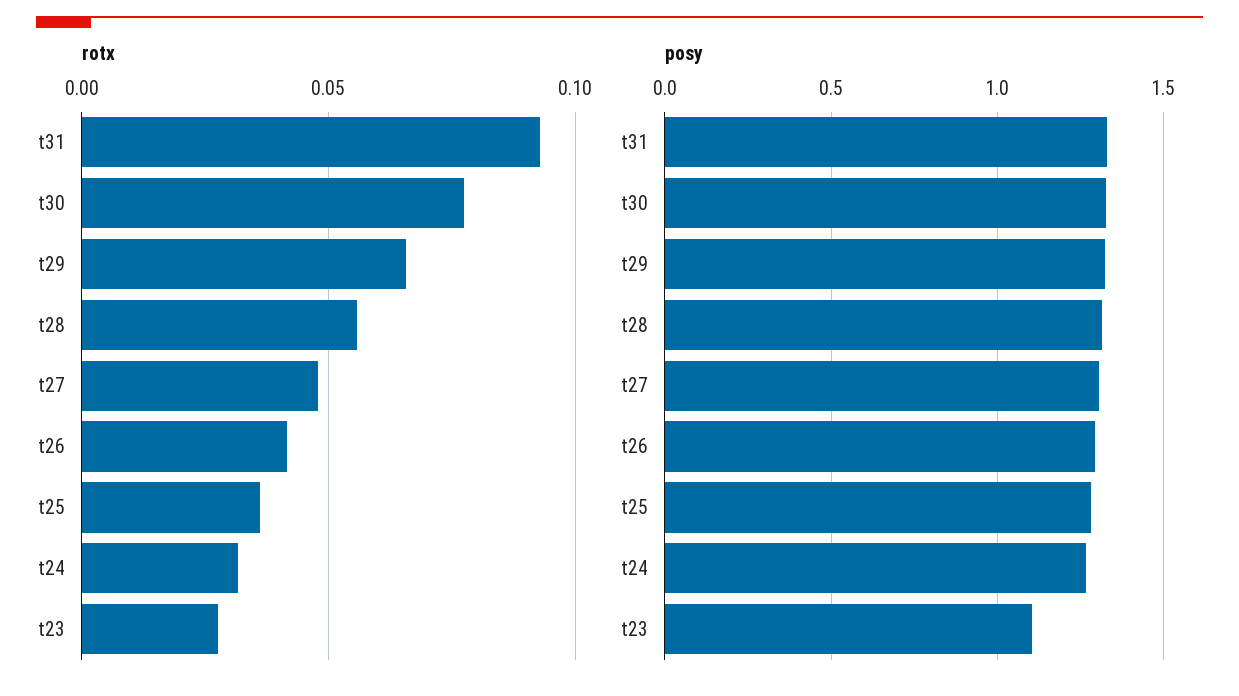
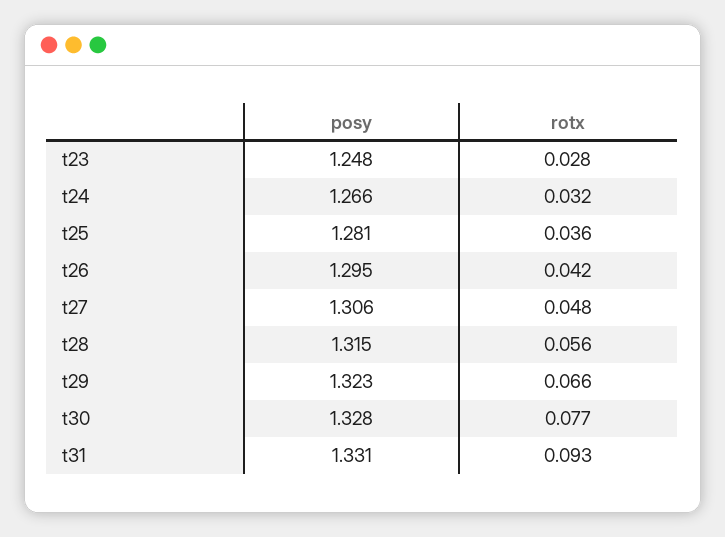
posy, t23: 1.1 -> 1.248

